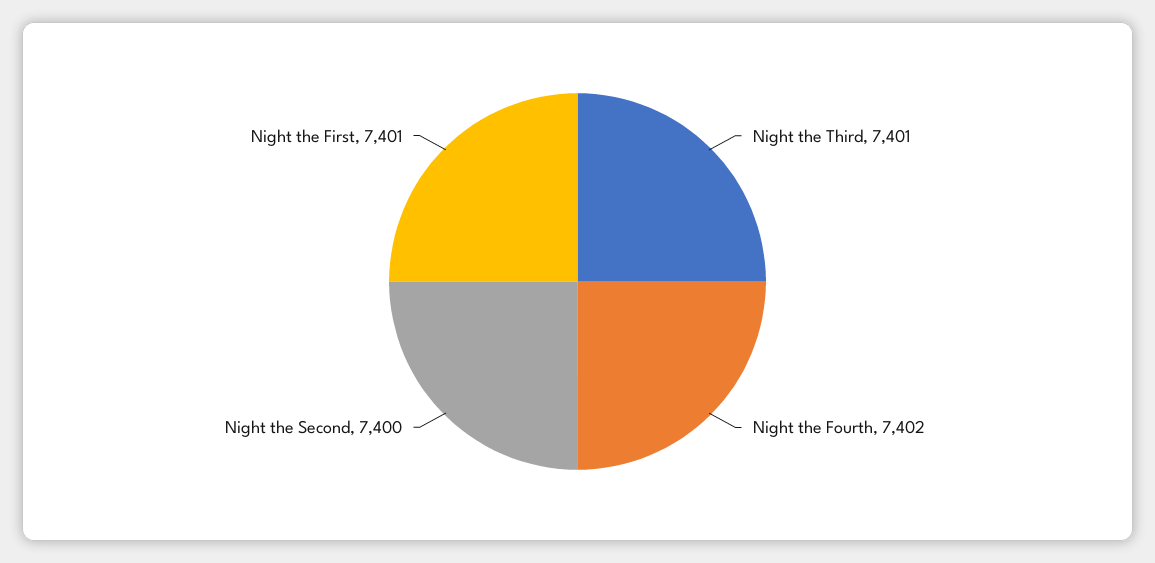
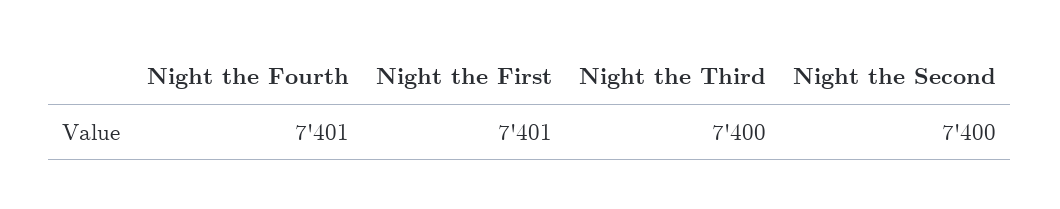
Night the Third: 7401 -> 7400
Night the Fourth: 7402 -> 7401

